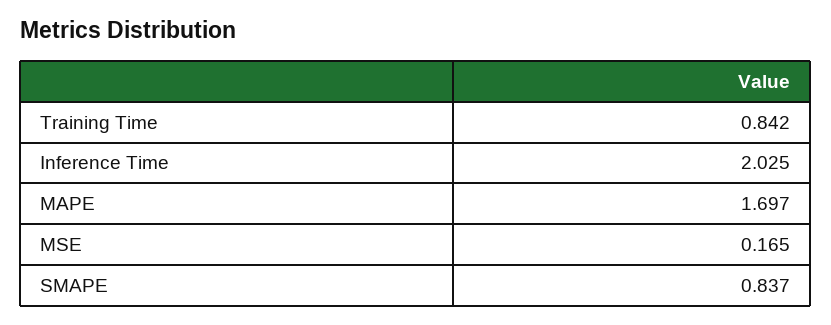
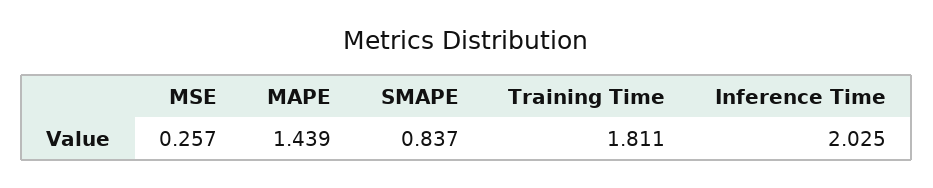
Training Time: 0.842 -> 1.811
MAPE: 1.697 -> 1.439
MSE: 0.165 -> 0.257

